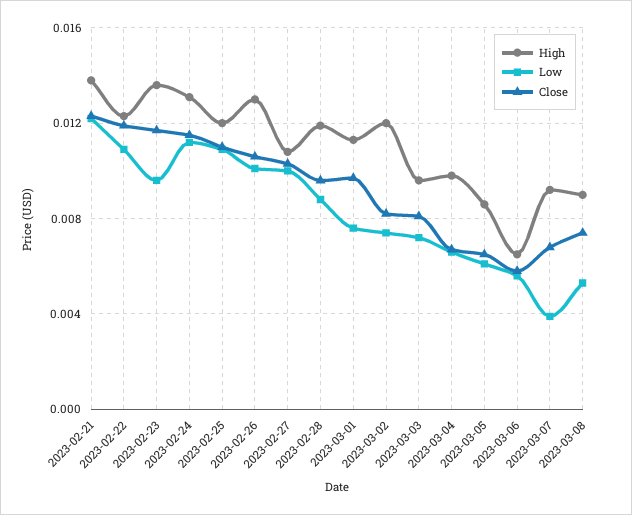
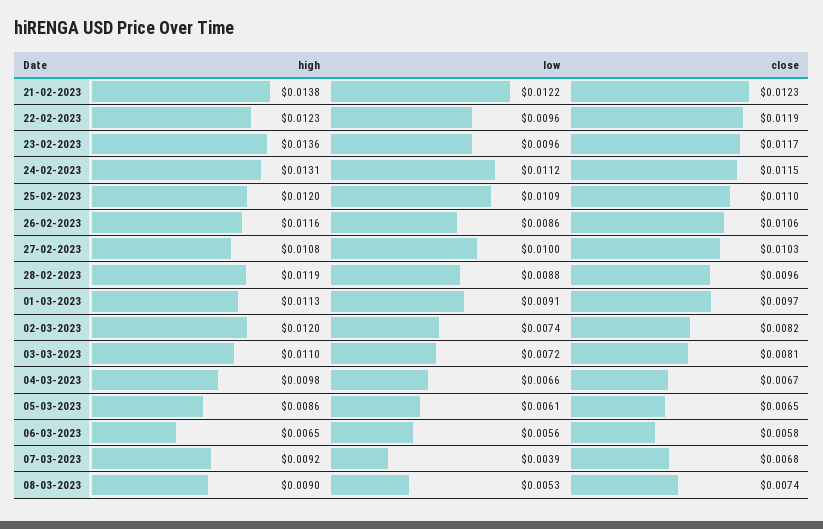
Low, 2023-02-22: 0.011 -> 0.0096
High, 2023-02-26: 0.013 -> 0.0116
Low, 2023-02-26: 0.01 -> 0.0086
Low, 2023-03-01: 0.0075 -> 0.0091
High, 2023-03-03: 0.0095 -> 0.011

